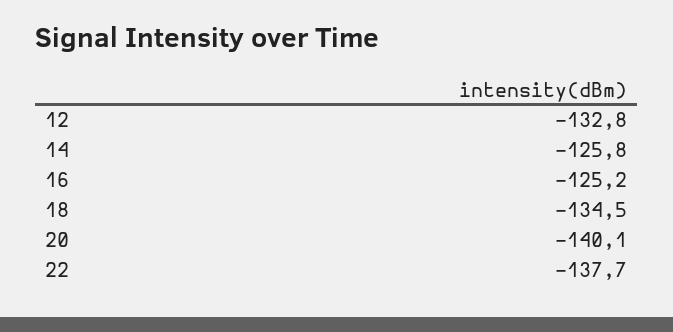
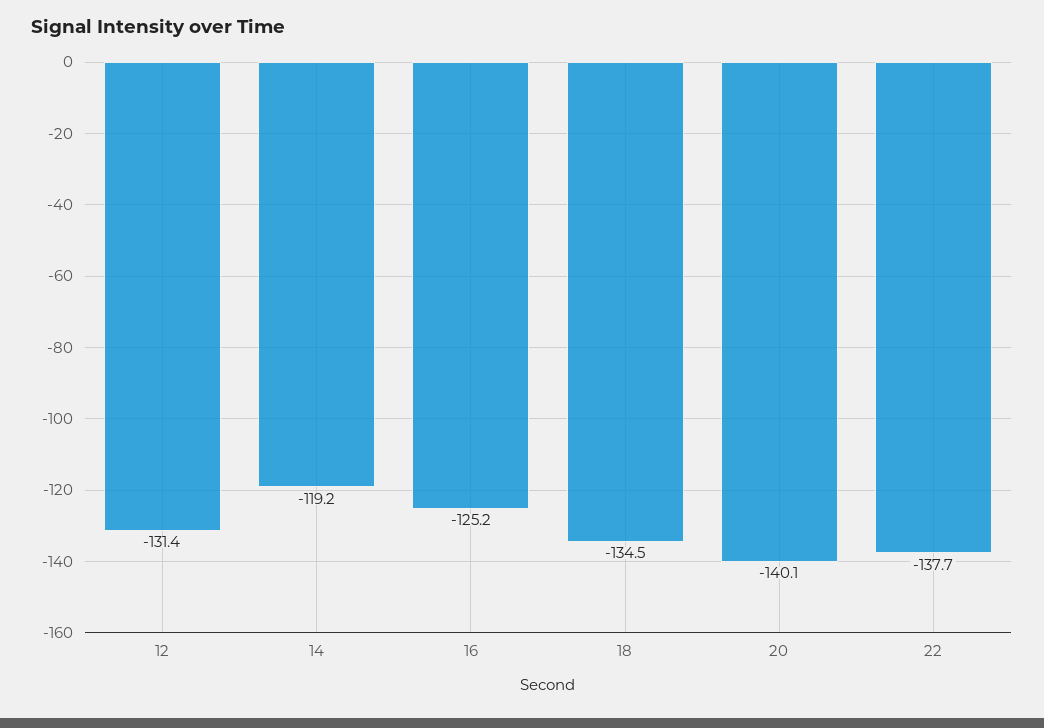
12: -132.8 -> -131.4
14: -125.8 -> -119.2

